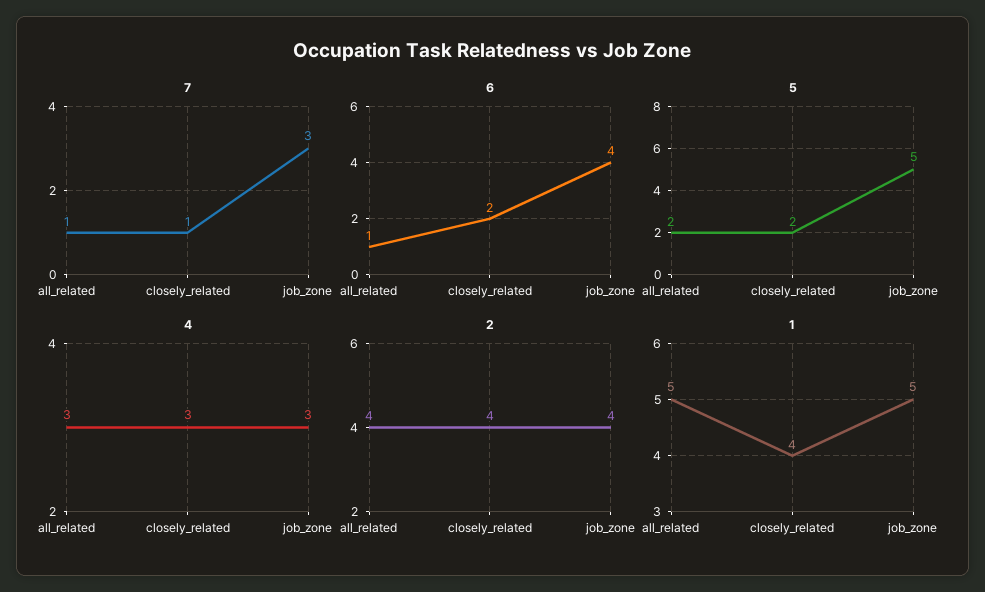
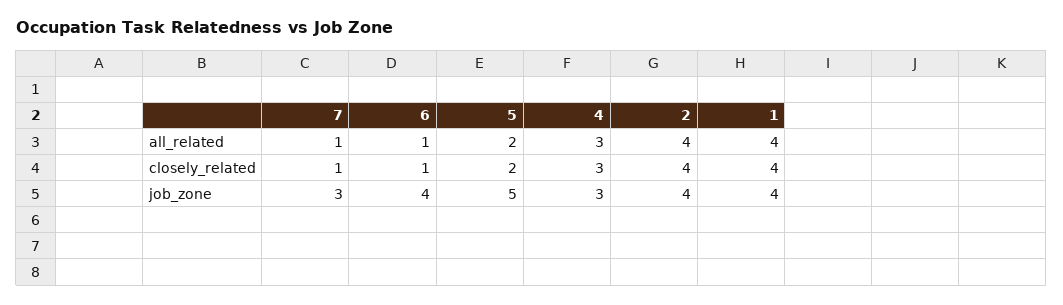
6, closely_related: 2 -> 1
1, all_related: 5 -> 4
1, job_zone: 5 -> 4

